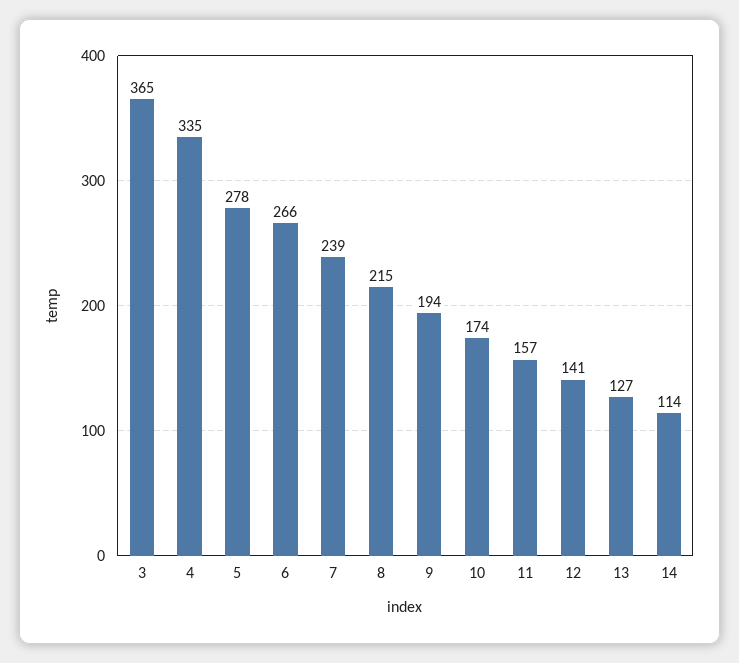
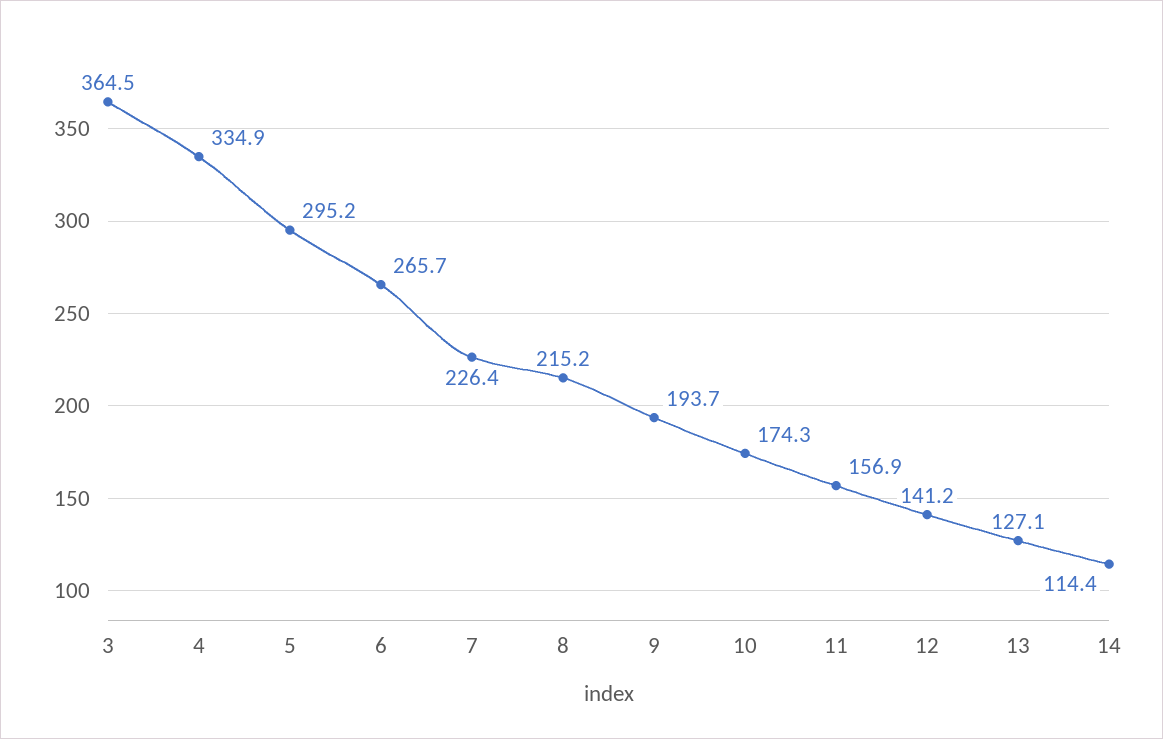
5: 278 -> 295.2
7: 239 -> 226.4

